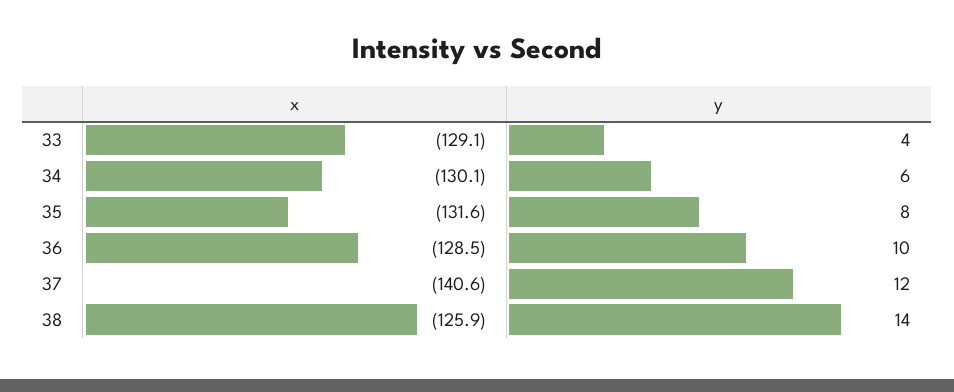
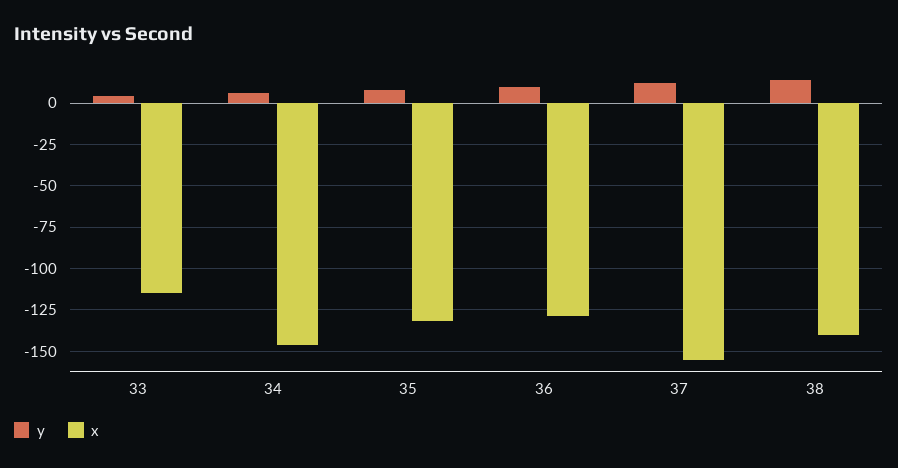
x, 33: -129.1 -> -115
x, 34: -130.1 -> -145
x, 37: -140.6 -> -155
x, 38: -125.9 -> -140

